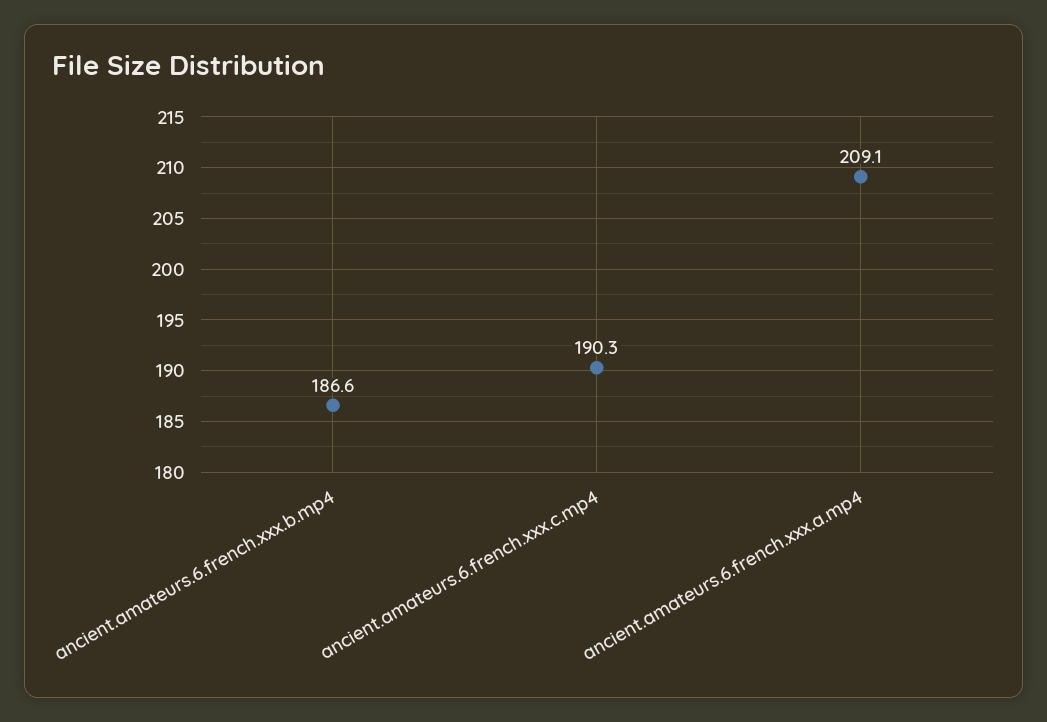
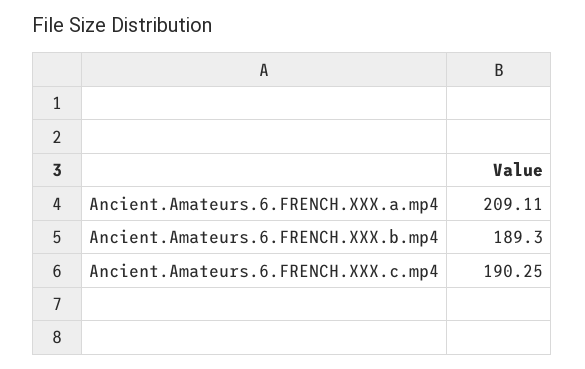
ancient.amateurs.6.french.xxx.b.mp4: 186.6 -> 189.3

